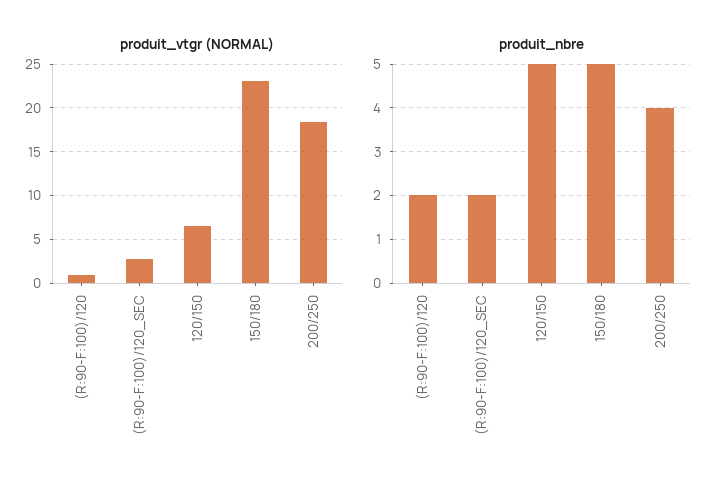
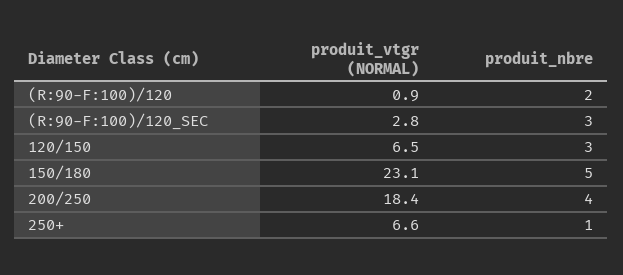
produit_nbre, (R:90-F:100)/120_SEC: 2 -> 3
produit_nbre, 120/150: 5 -> 3
produit_vtgr (NORMAL), 250+: none -> 6.6
produit_nbre, 250+: none -> 1

